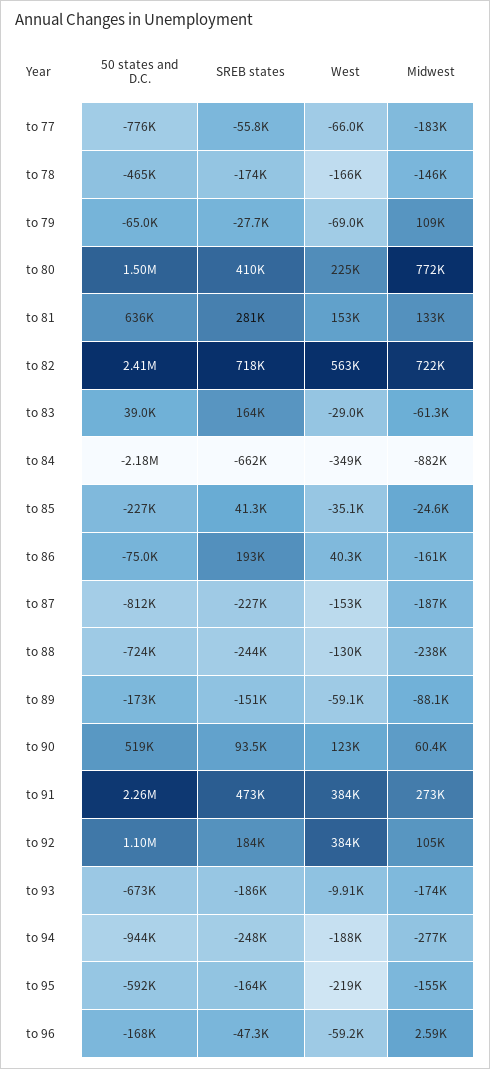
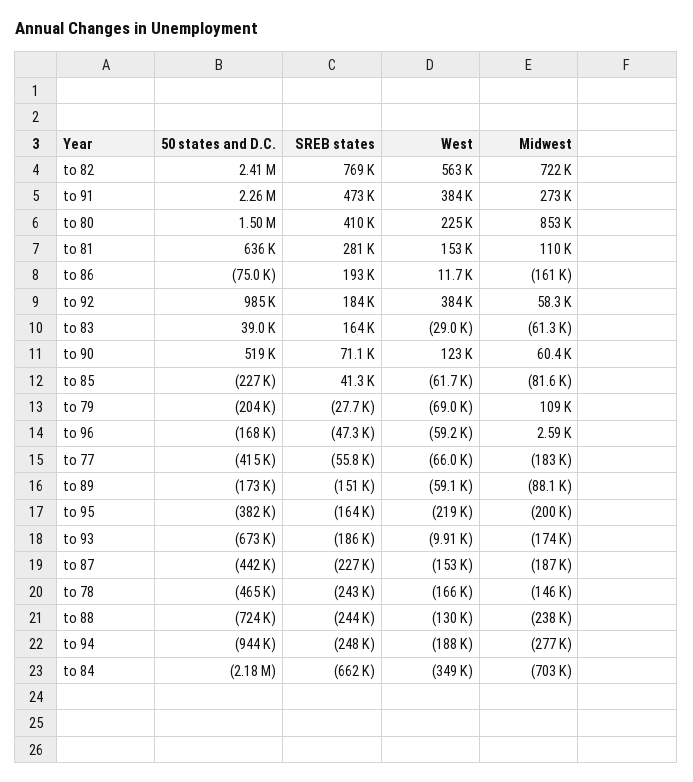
50 states and D.C., to 77: -776000 -> -415000
SREB states, to 78: -174000 -> -243000
50 states and D.C., to 79: -65000 -> -204000
Midwest, to 80: 772000 -> 853000
Midwest, to 81: 133000 -> 110000
SREB states, to 82: 718000 -> 769000
Midwest, to 84: -882000 -> -703000
West, to 85: -35100 -> -61700
Midwest, to 85: -24600 -> -81600
West, to 86: 40300 -> 11700
50 states and D.C., to 87: -812000 -> -442000
SREB states, to 90: 93500 -> 71100
50 states and D.C., to 92: 1100000 -> 985000
Midwest, to 92: 105000 -> 58300
50 states and D.C., to 95: -592000 -> -382000
Midwest, to 95: -155000 -> -200000

